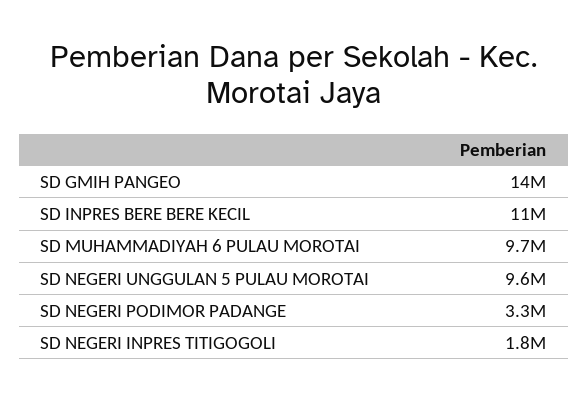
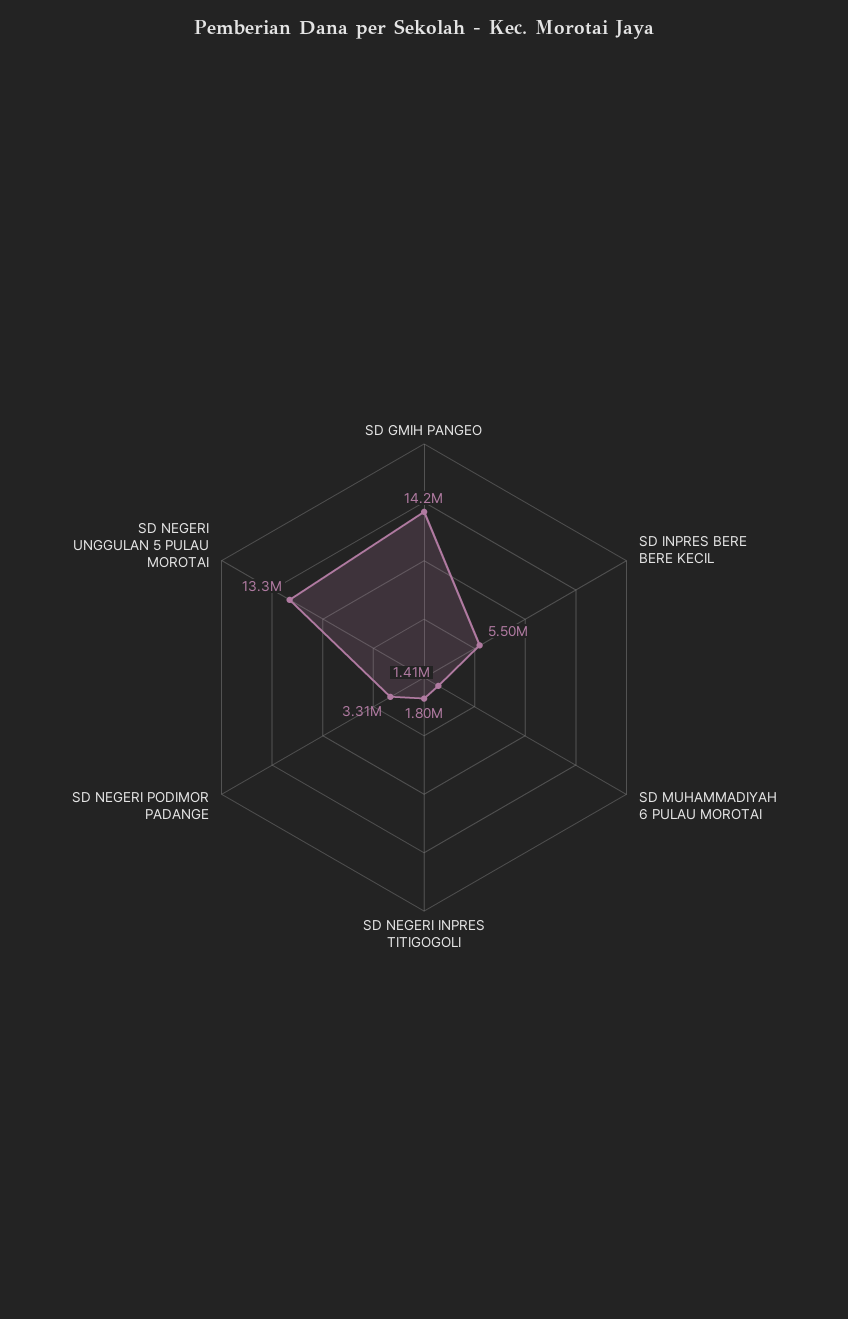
SD INPRES BERE BERE KECIL: 11000000 -> 5500000
SD MUHAMMADIYAH 6 PULAU MOROTAI: 9700000 -> 1410000
SD NEGERI UNGGULAN 5 PULAU MOROTAI: 9600000 -> 13300000

